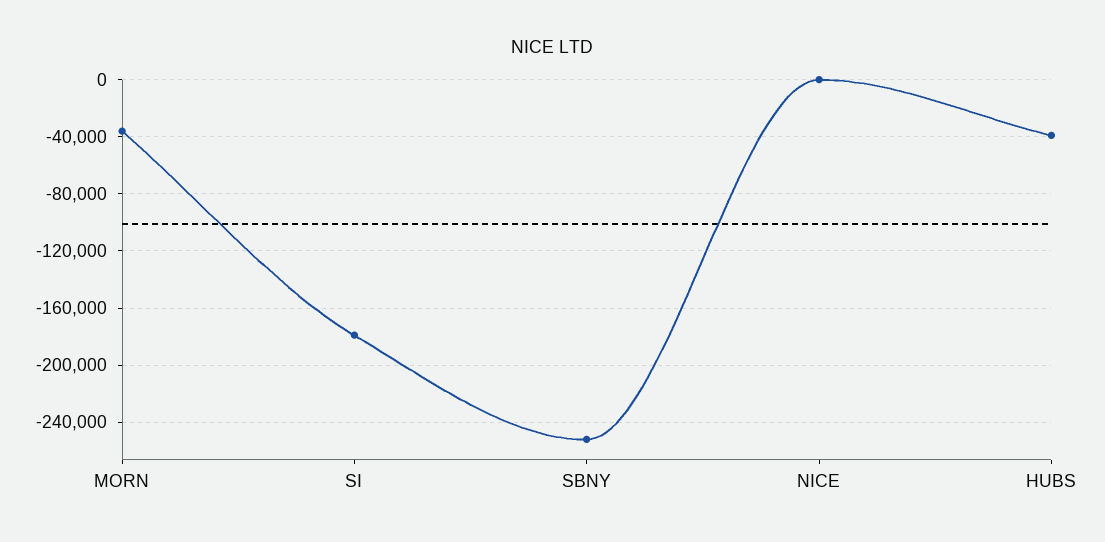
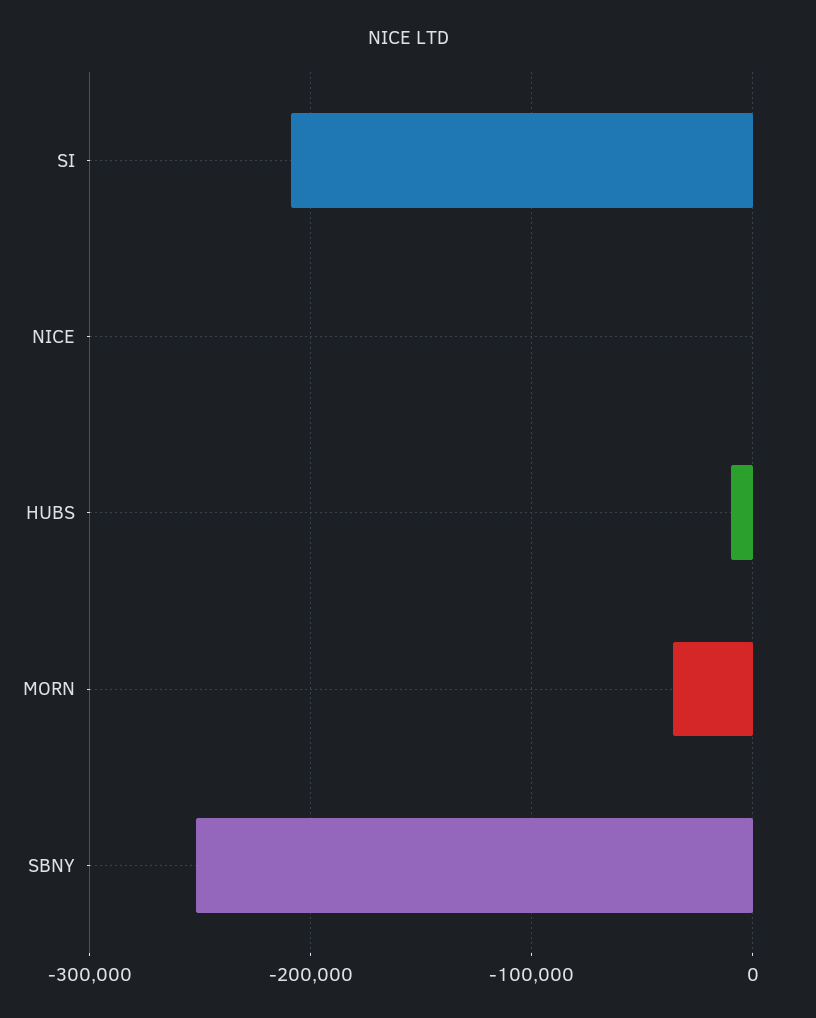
SI: -180000 -> -210000
HUBS: -40000 -> -10000

